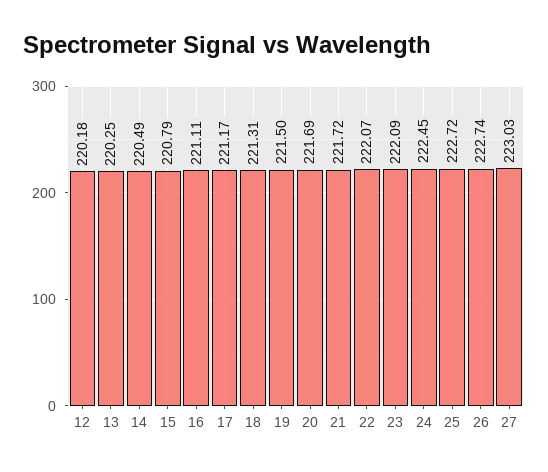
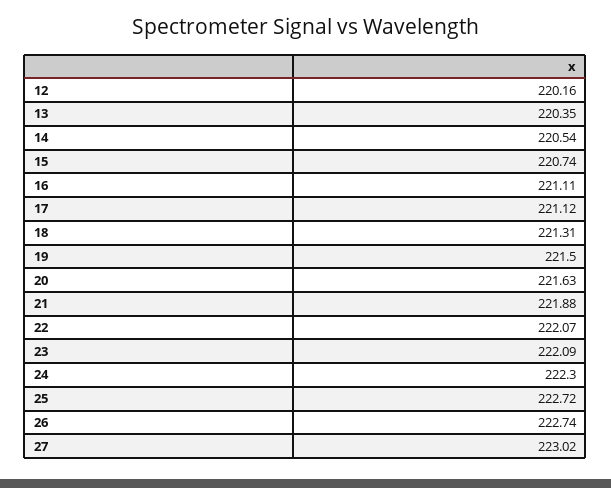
12: 220.18 -> 220.16
13: 220.25 -> 220.35
14: 220.49 -> 220.54
15: 220.79 -> 220.74
17: 221.17 -> 221.12
20: 221.69 -> 221.63
21: 221.72 -> 221.88
24: 222.45 -> 222.3
27: 223.03 -> 223.02

